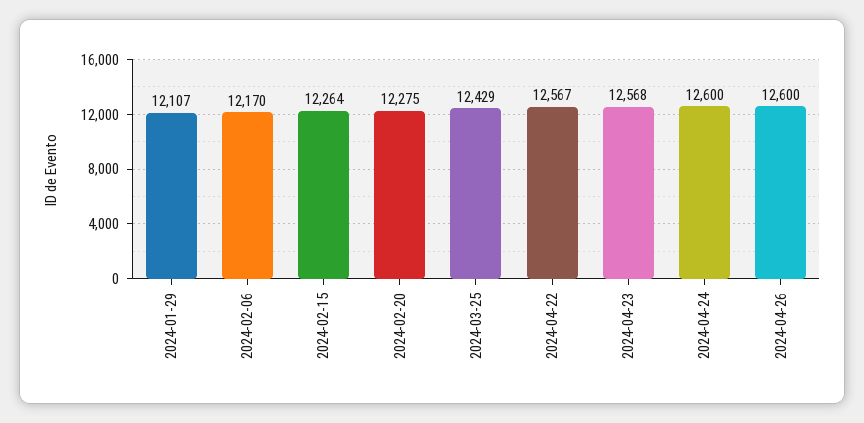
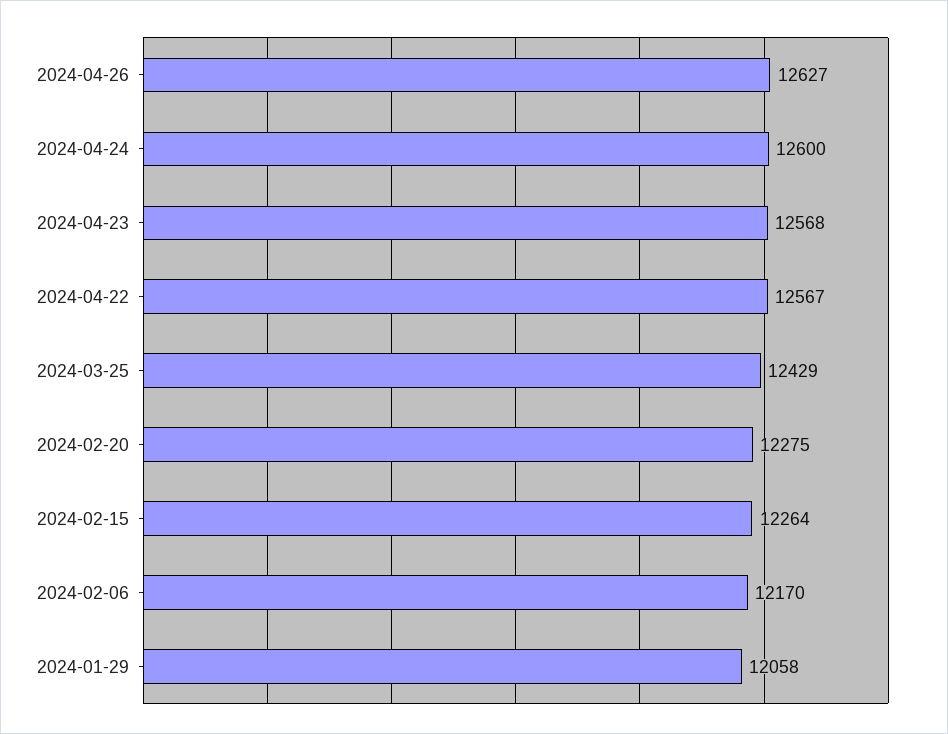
2024-01-29: 12107 -> 12058
2024-04-26: 12600 -> 12627

